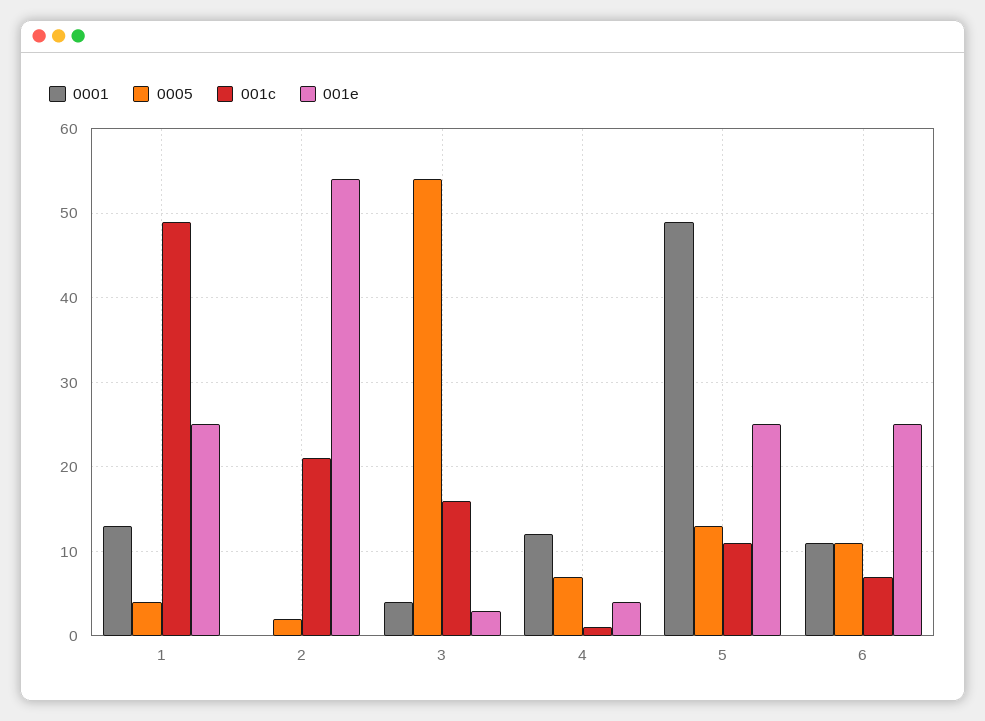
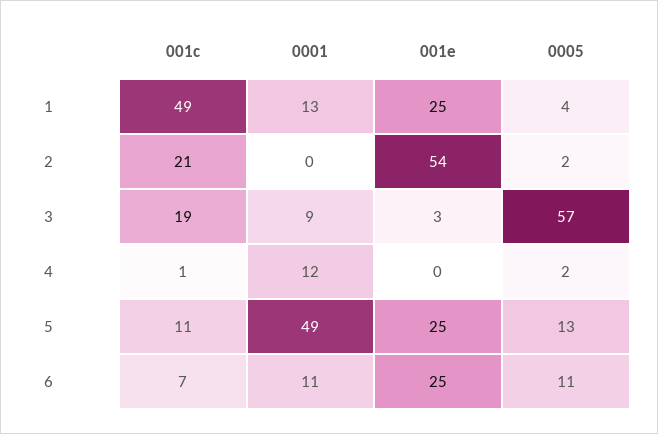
0001, 3: 4 -> 9
0005, 3: 54 -> 57
001c, 3: 16 -> 19
0005, 4: 7 -> 2
001e, 4: 4 -> 0

